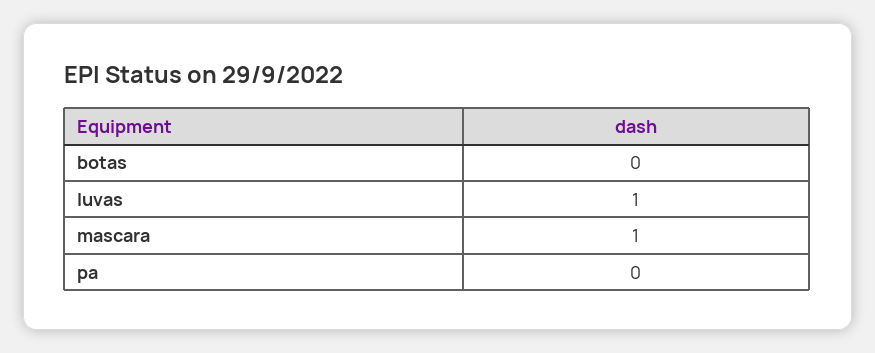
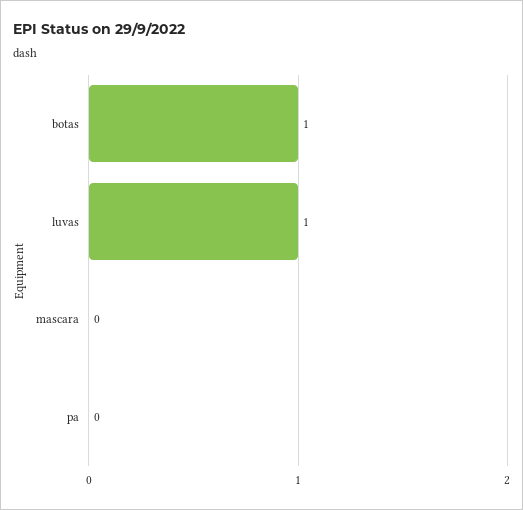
botas: 0 -> 1
mascara: 1 -> 0

